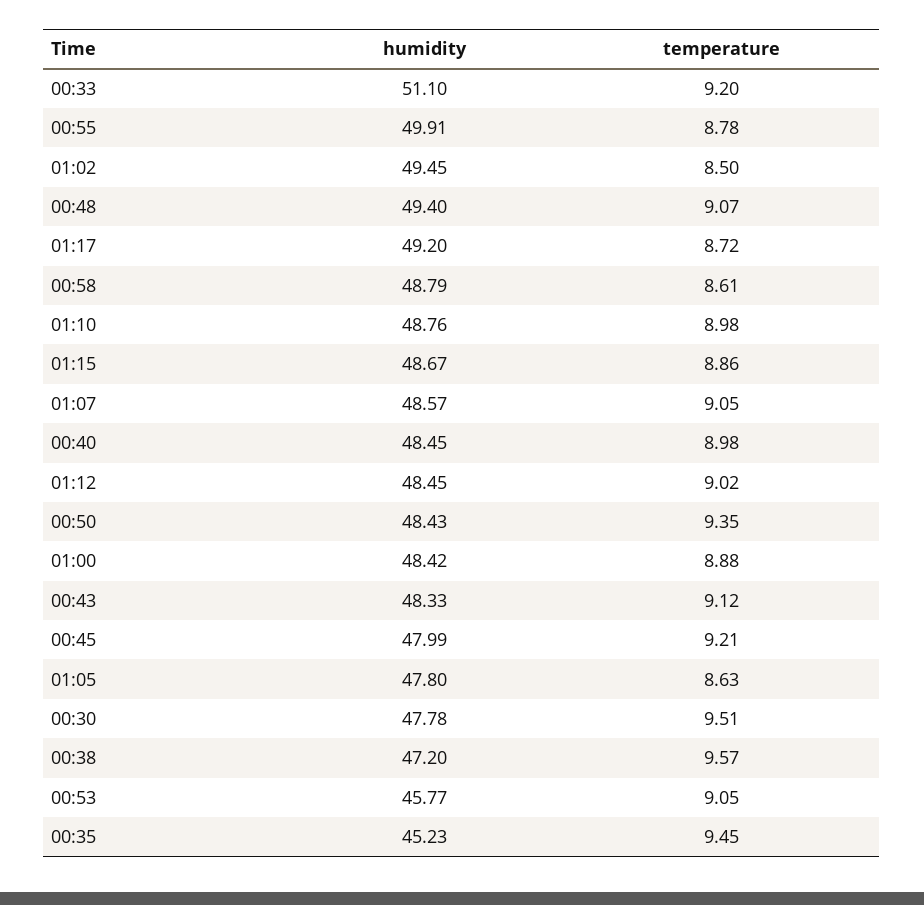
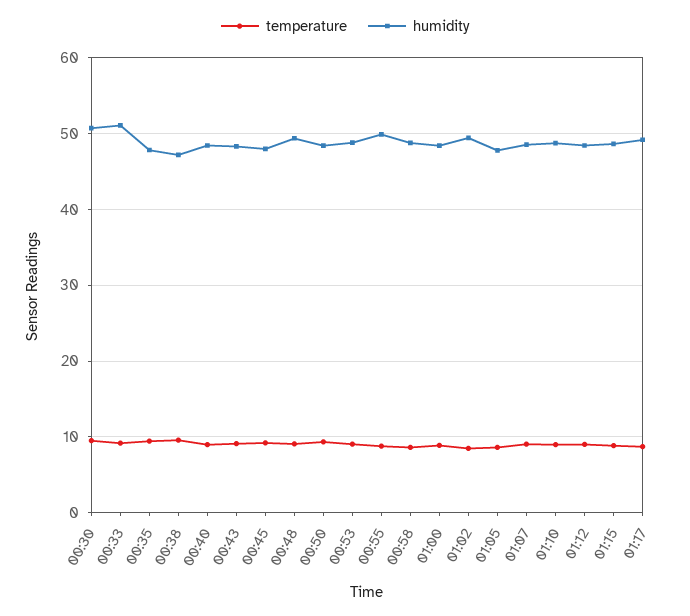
humidity, 00:30: 47.78 -> 51
humidity, 00:53: 45.77 -> 49
humidity, 00:35: 45.23 -> 48

